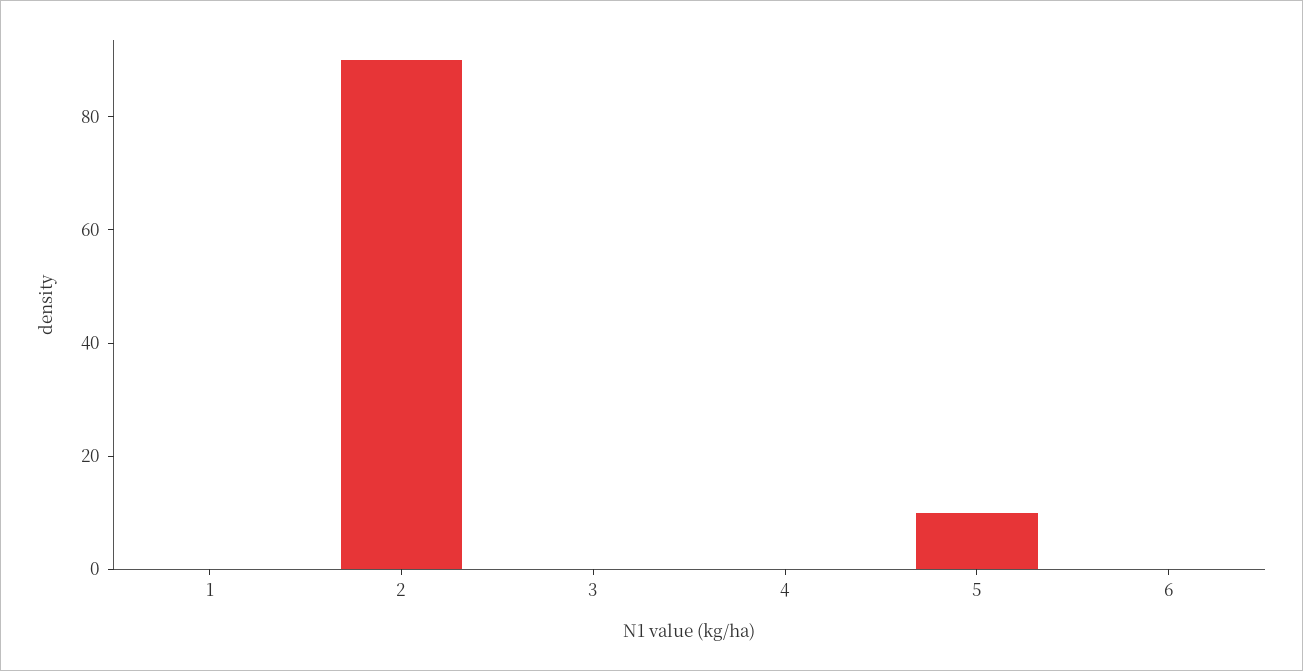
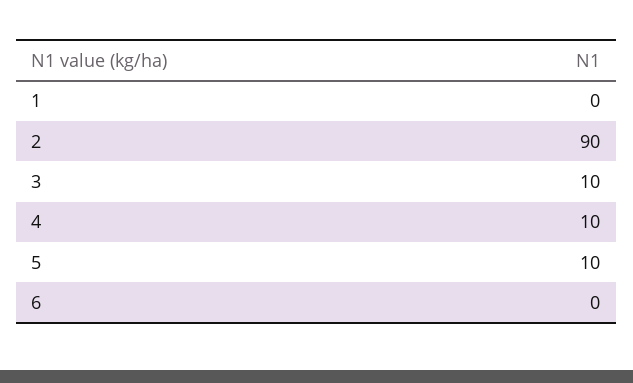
3: 0 -> 10
4: 0 -> 10

